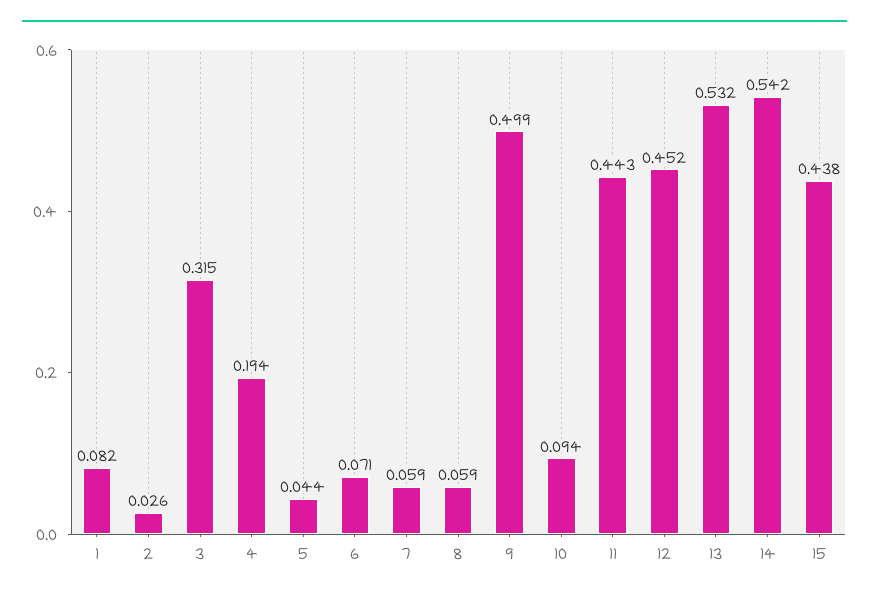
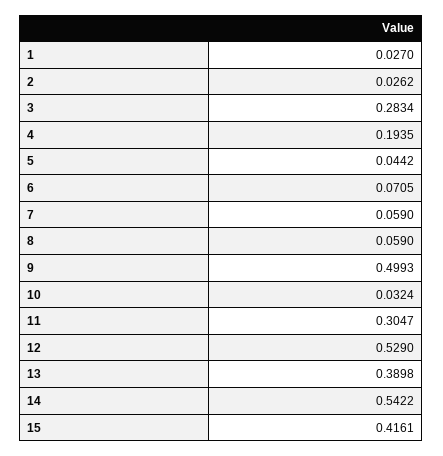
1: 0.082 -> 0.027
3: 0.315 -> 0.2834
10: 0.094 -> 0.0324
11: 0.443 -> 0.3047
12: 0.452 -> 0.529
13: 0.532 -> 0.3898
15: 0.438 -> 0.4161

